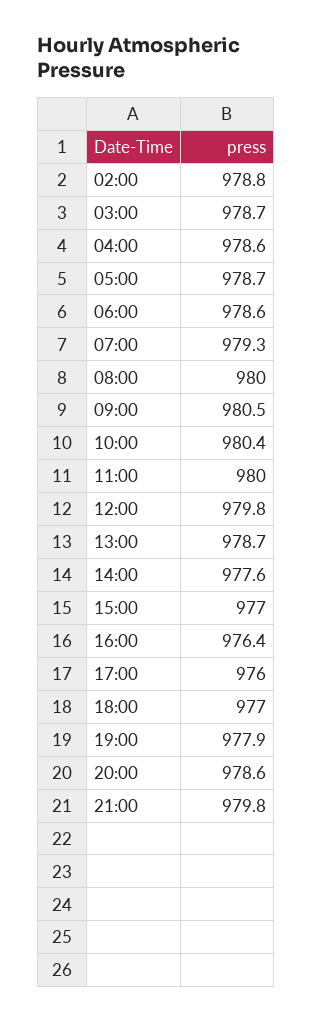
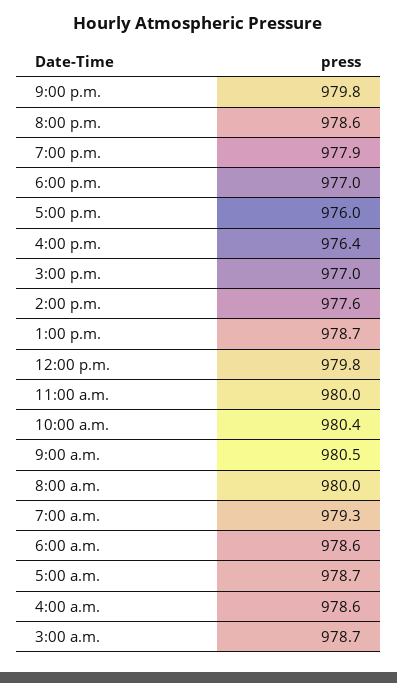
02:00: 978.8 -> none

